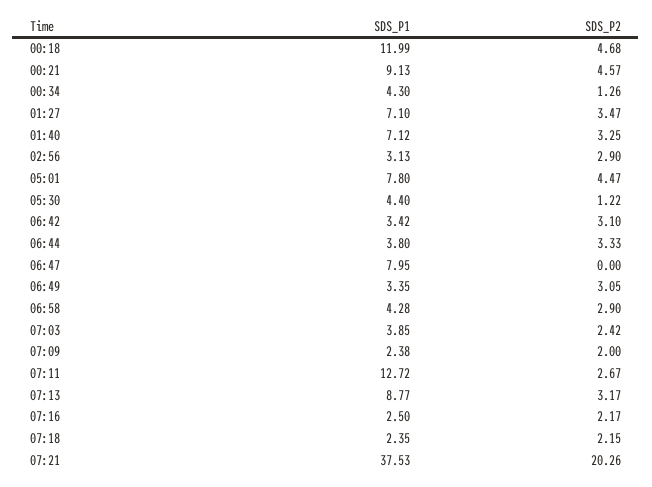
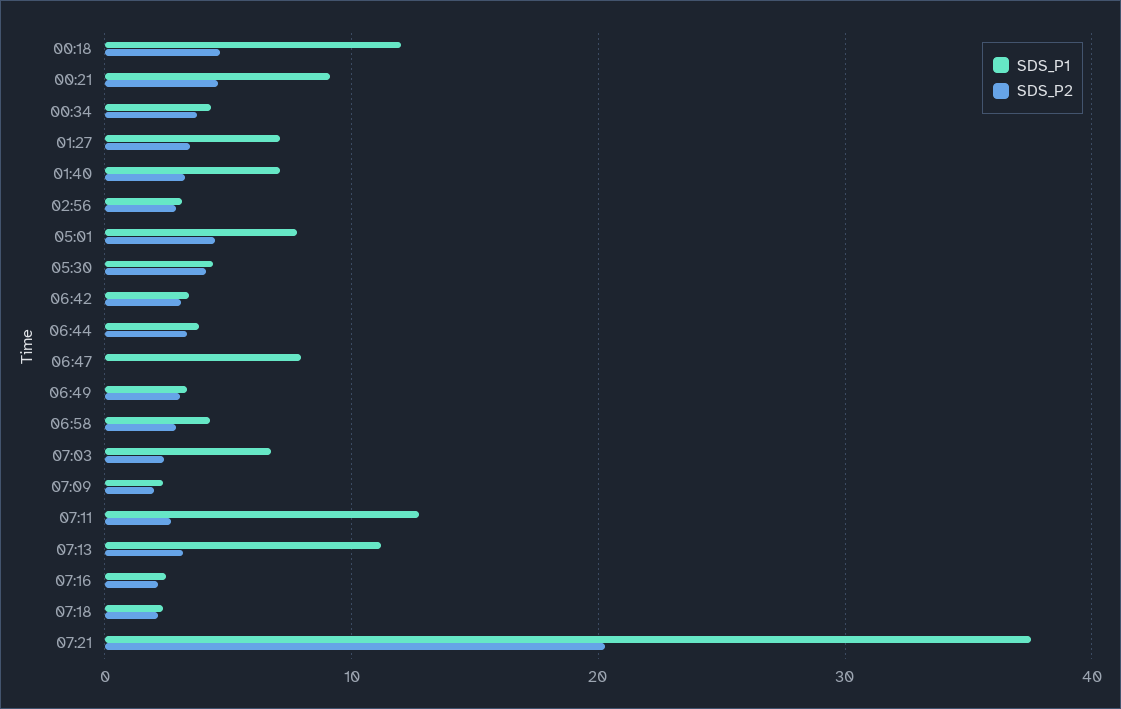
SDS_P2, 00:34: 1.26 -> 4
SDS_P2, 05:30: 1.22 -> 4
SDS_P1, 07:03: 3.85 -> 7
SDS_P1, 07:13: 8.77 -> 11

